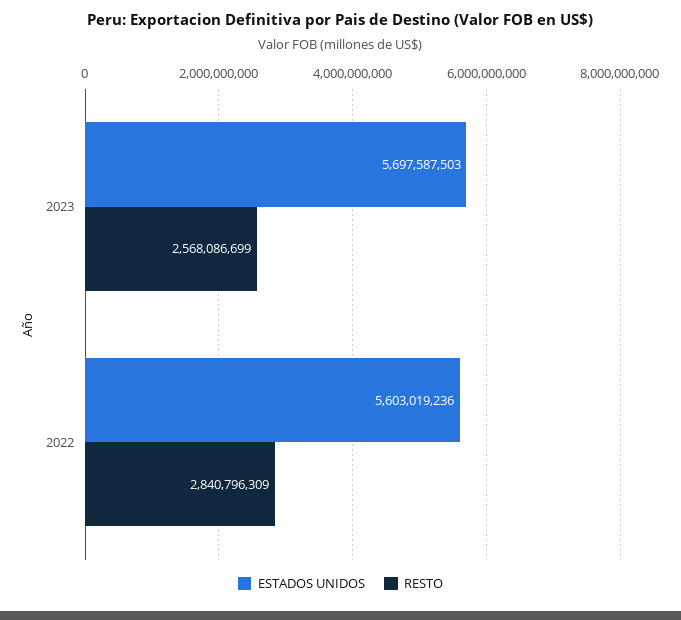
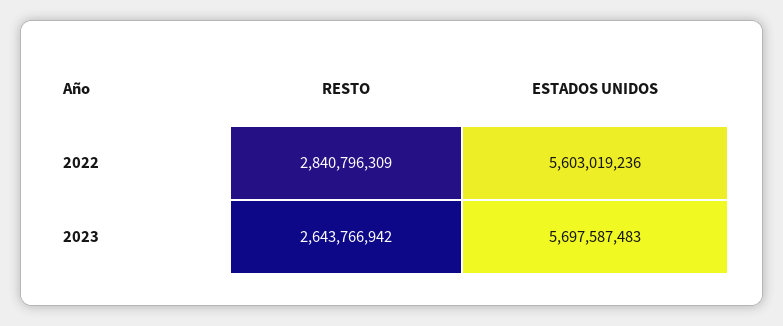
ESTADOS UNIDOS, 2023: 5697587503 -> 5697587483
RESTO, 2023: 2568086699 -> 2643766942

